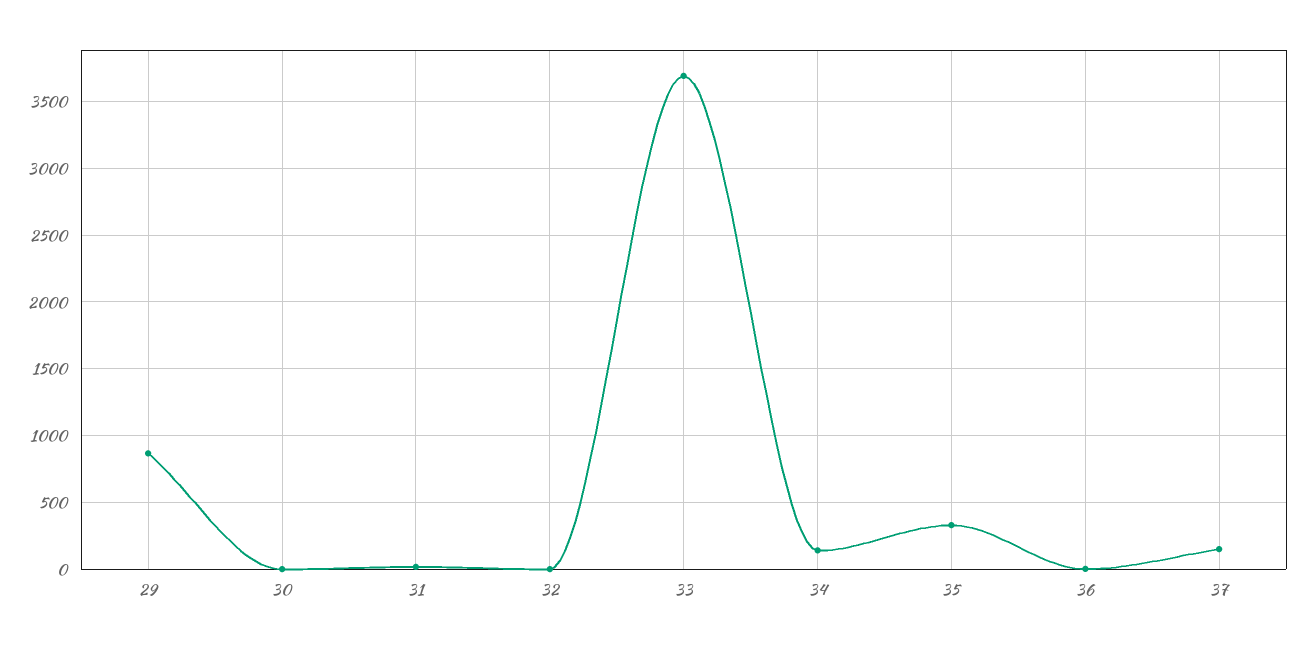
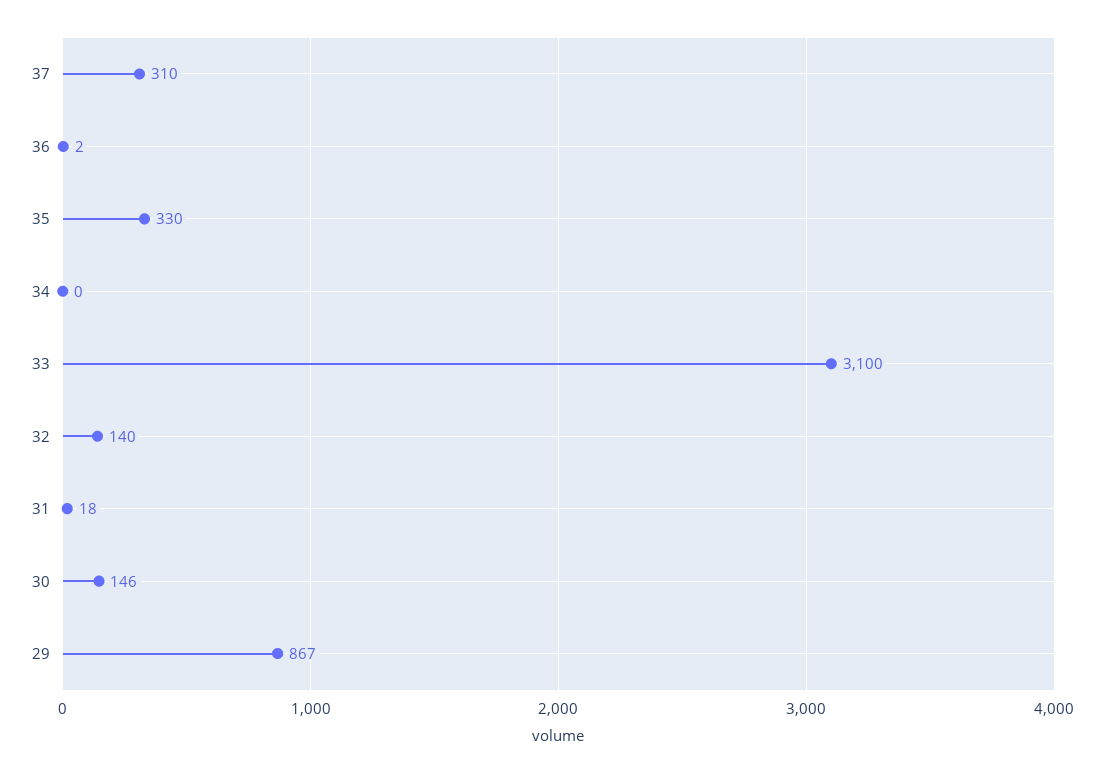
30: 0 -> 146
32: 0 -> 140
33: 3700 -> 3100
34: 150 -> 0
37: 150 -> 310

